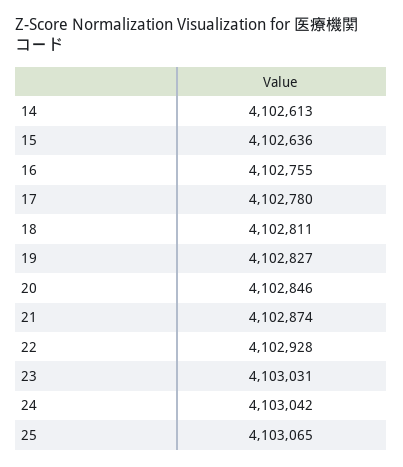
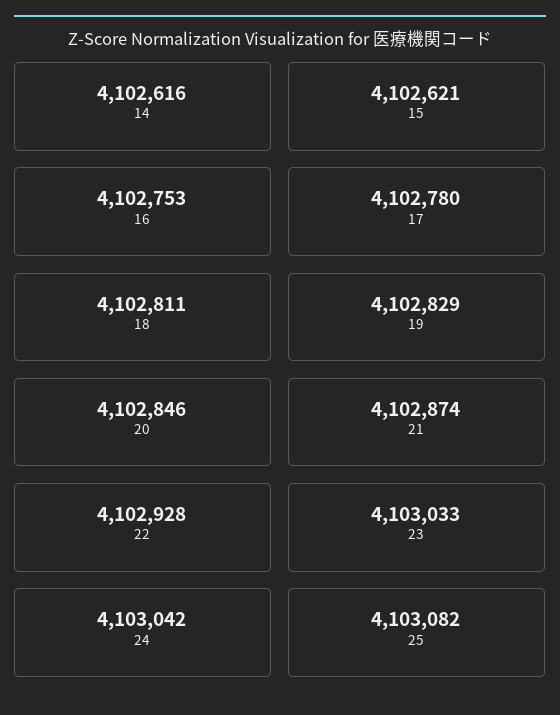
14: 4102613 -> 4102616
15: 4102636 -> 4102621
16: 4102755 -> 4102753
19: 4102827 -> 4102829
23: 4103031 -> 4103033
25: 4103065 -> 4103082

